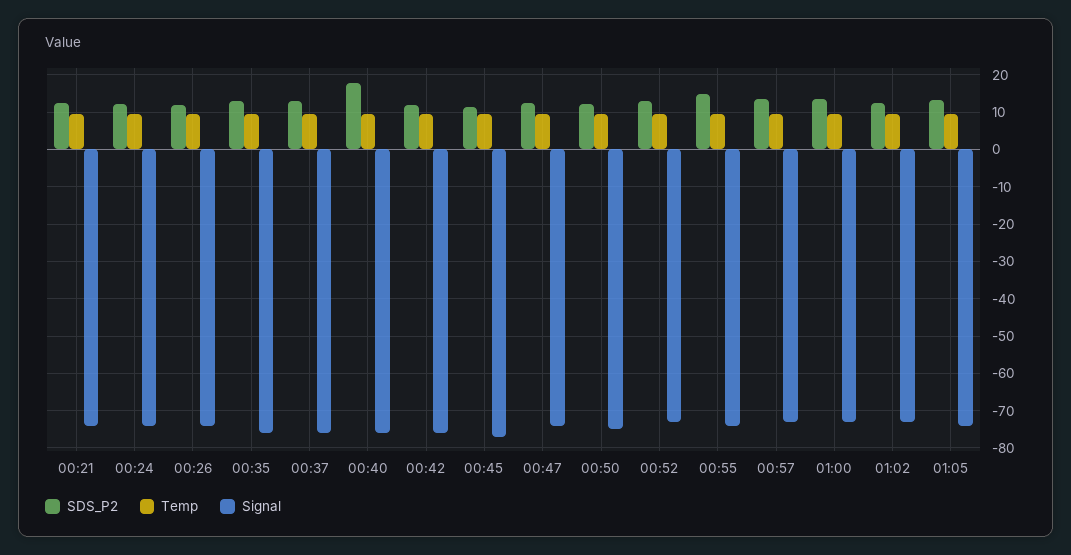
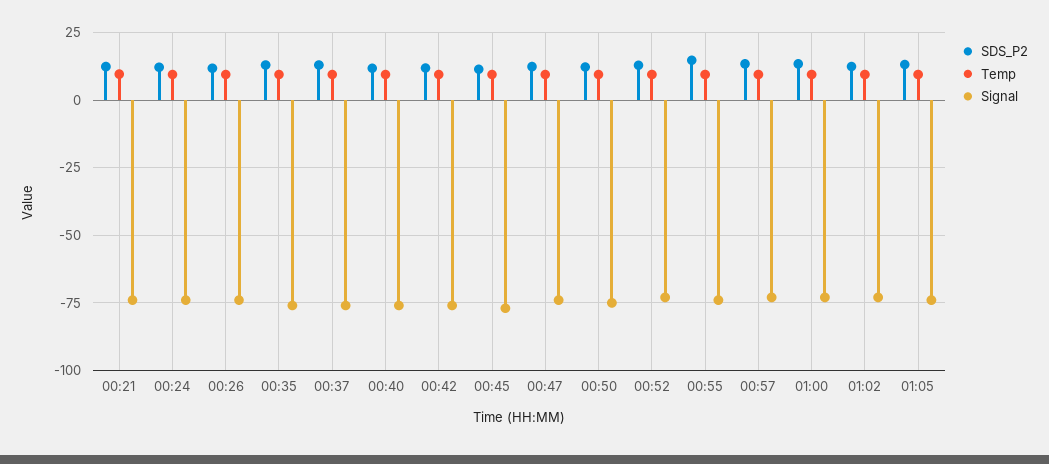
SDS_P2, 00:40: 18 -> 12.5

